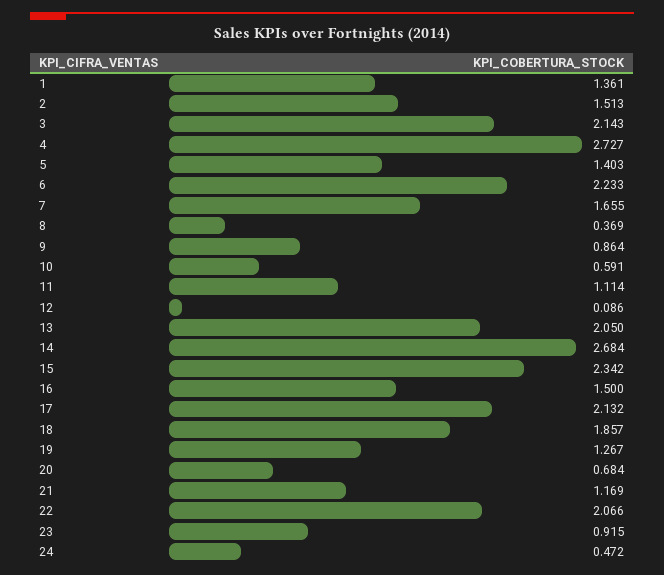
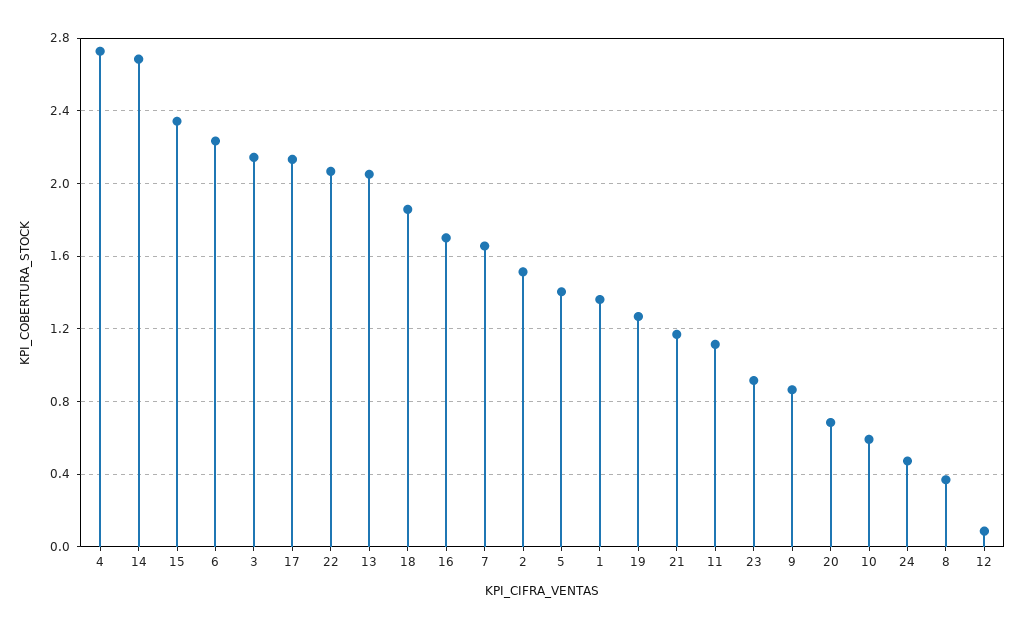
16: 1.5 -> 1.7

